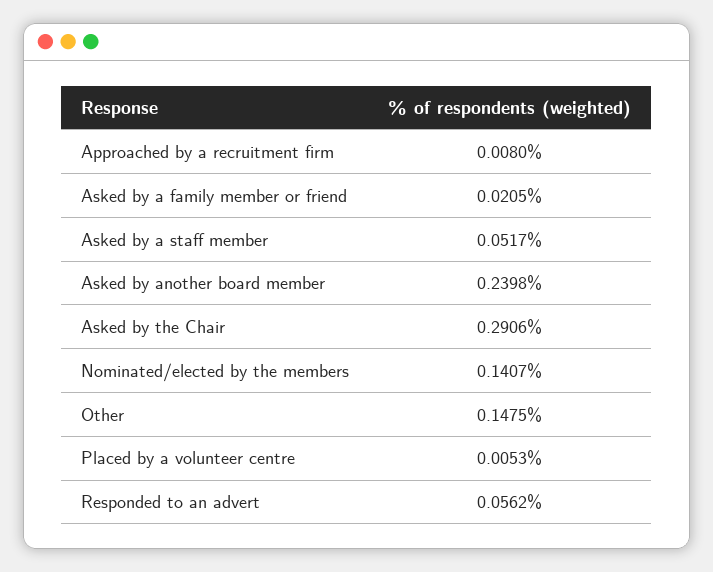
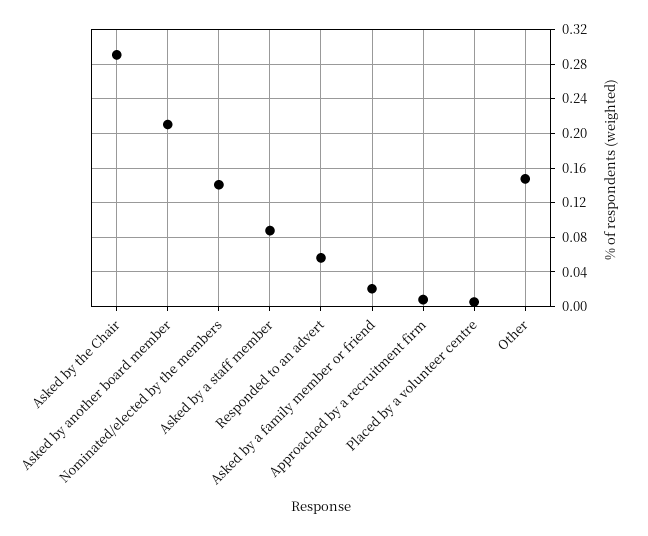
Asked by a staff member: 0.0517 -> 0.09
Asked by another board member: 0.2398 -> 0.21

